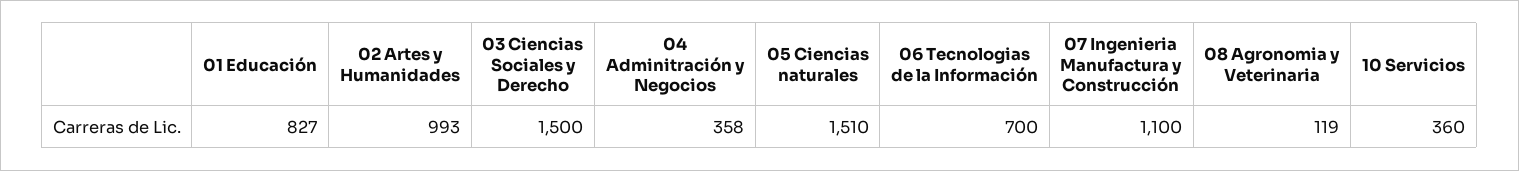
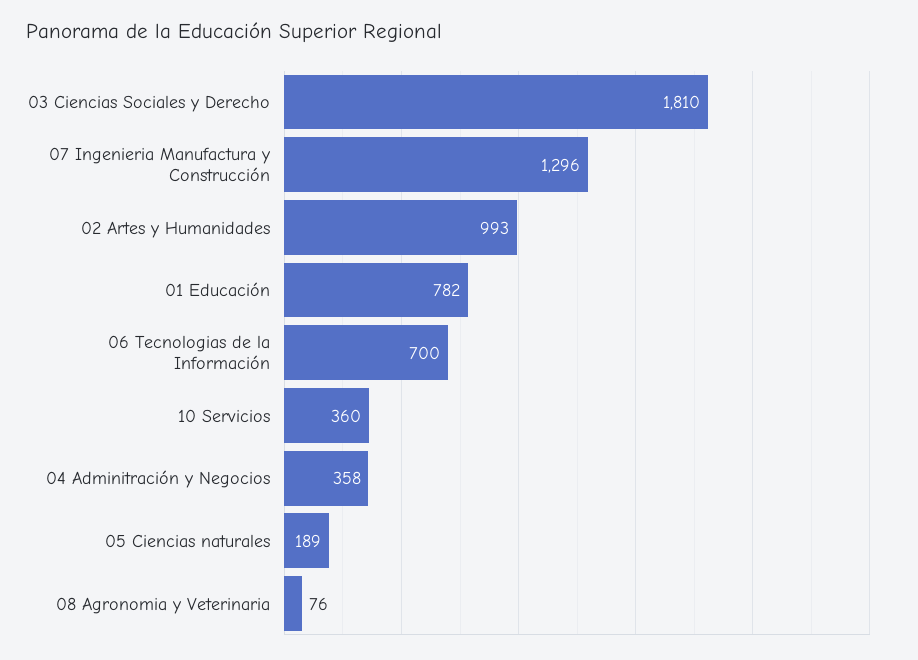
01 Educación: 827 -> 782
03 Ciencias Sociales y Derecho: 1500 -> 1810
05 Ciencias naturales: 1510 -> 189
07 Ingenieria Manufactura y Construcción: 1100 -> 1296
08 Agronomia y Veterinaria: 119 -> 76

